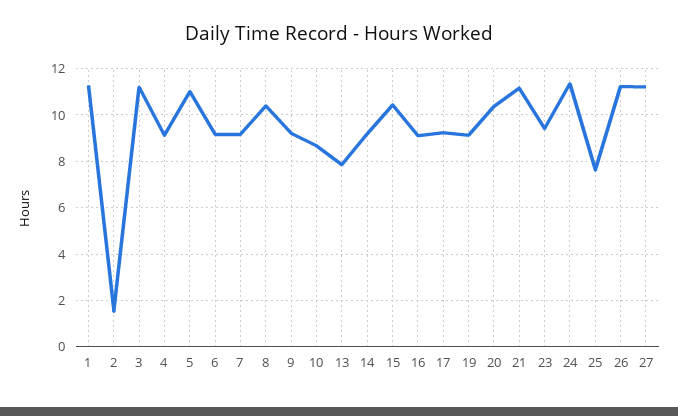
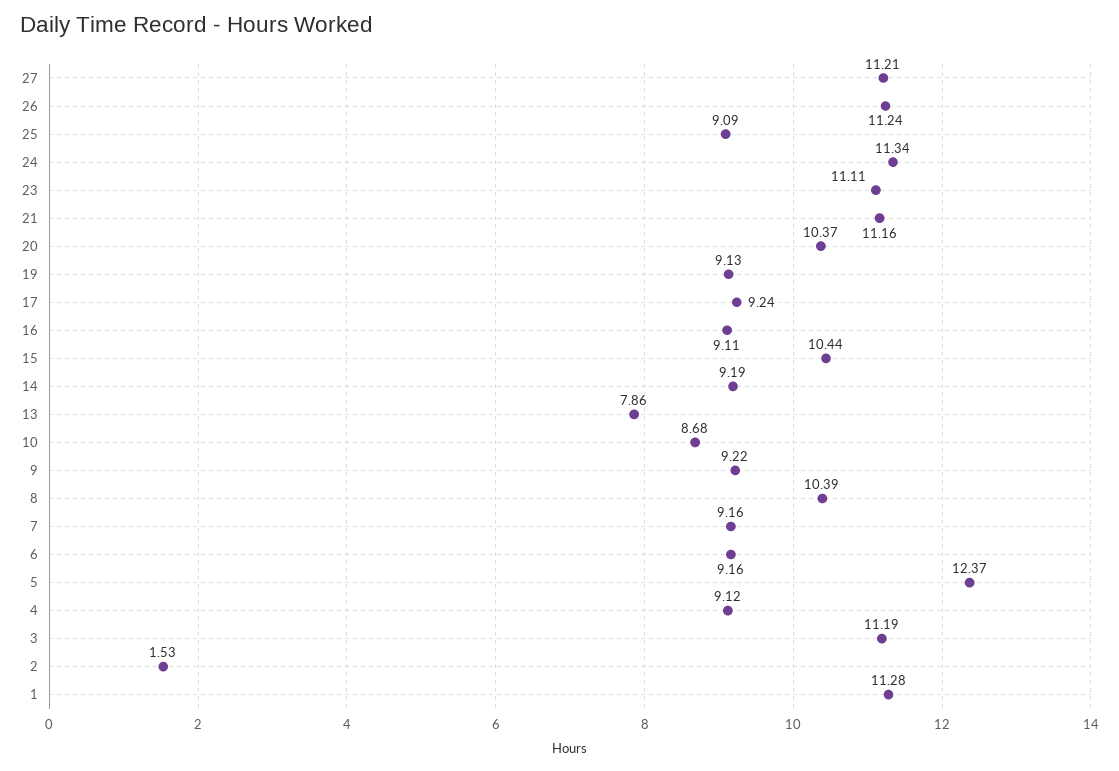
5: 11 -> 12.37
23: 9.5 -> 11.11
25: 7.5 -> 9.09

